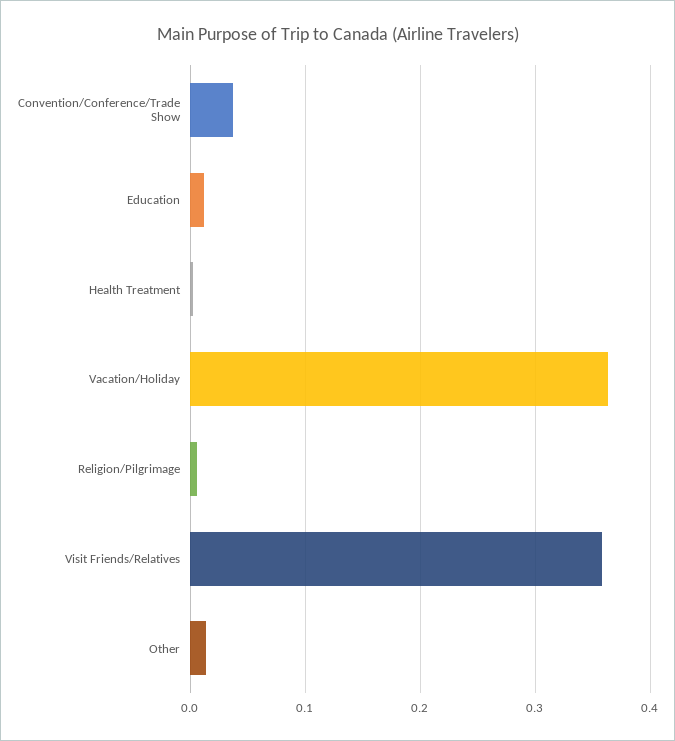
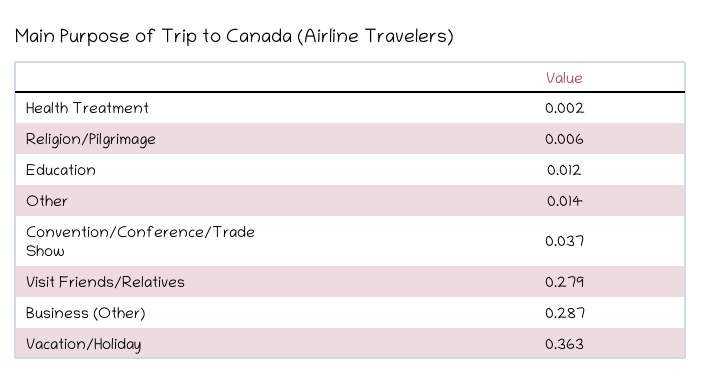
Visit Friends/Relatives: 0.36 -> 0.279
Business (Other): none -> 0.287

